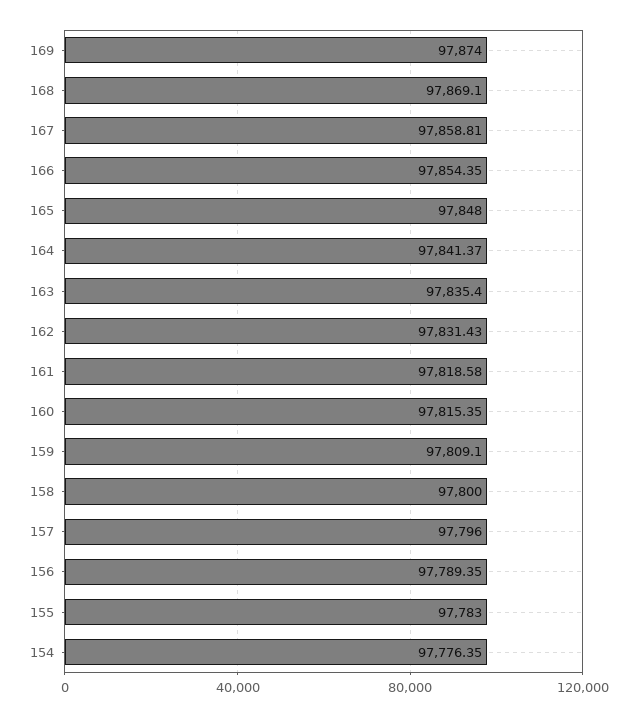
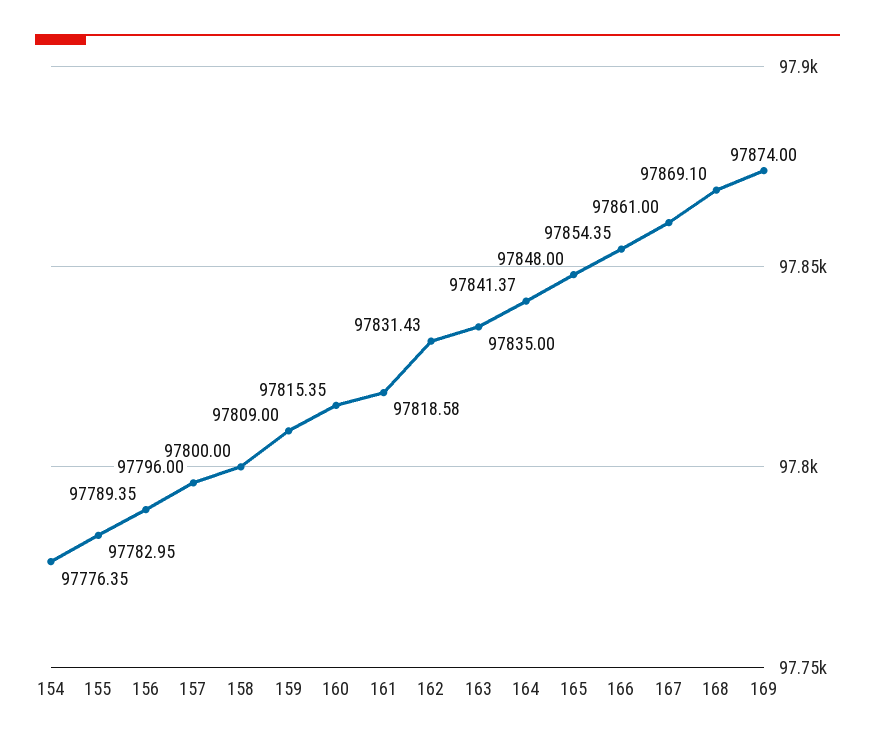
167: 97858.81 -> 97861
163: 97835.4 -> 97835
159: 97809.1 -> 97809
155: 97783 -> 97782.95

